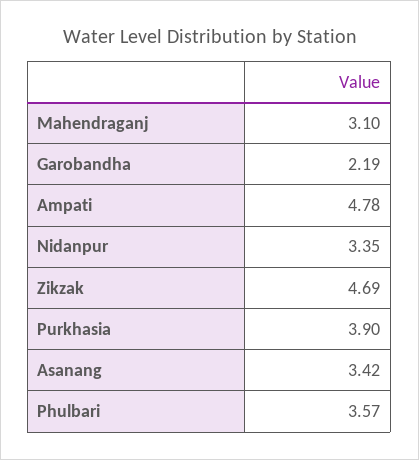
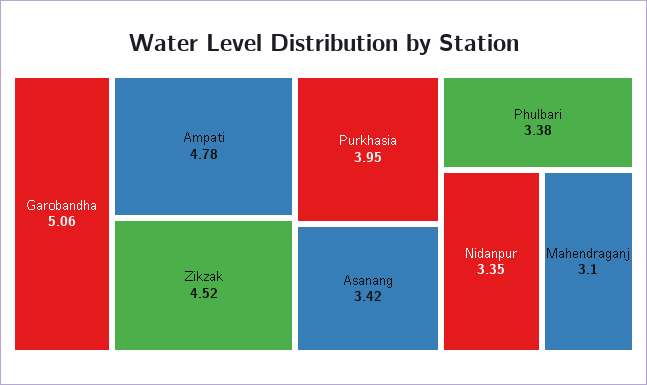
Garobandha: 2.19 -> 5.06
Zikzak: 4.69 -> 4.52
Purkhasia: 3.9 -> 3.95
Phulbari: 3.57 -> 3.38

